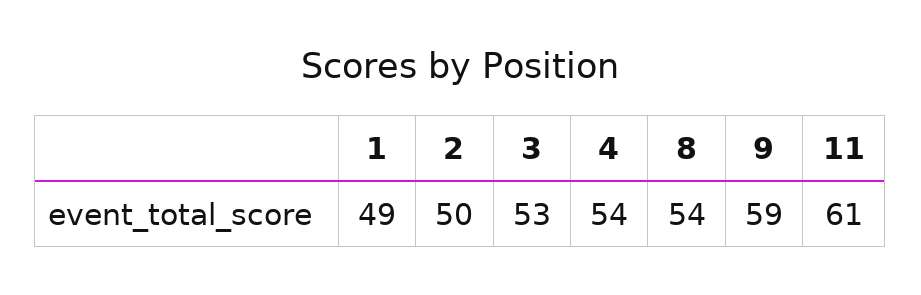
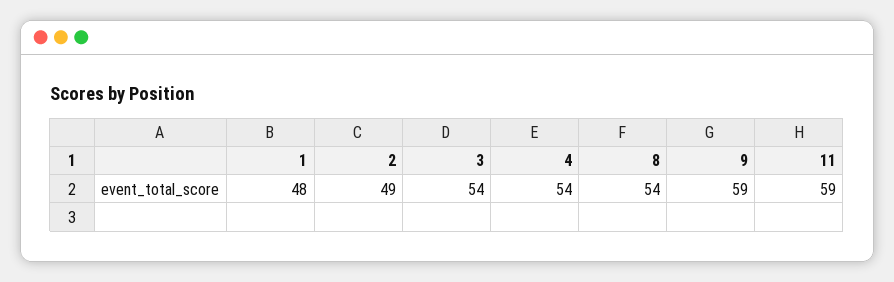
1: 49 -> 48
2: 50 -> 49
3: 53 -> 54
11: 61 -> 59

